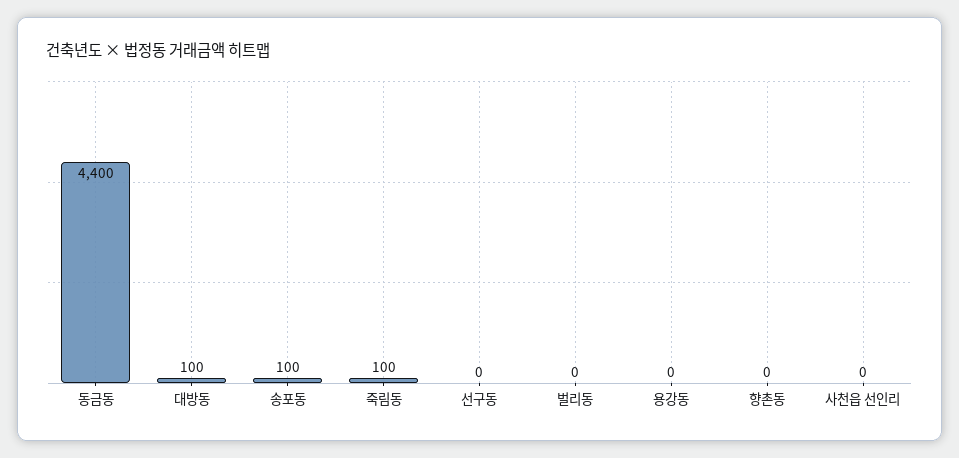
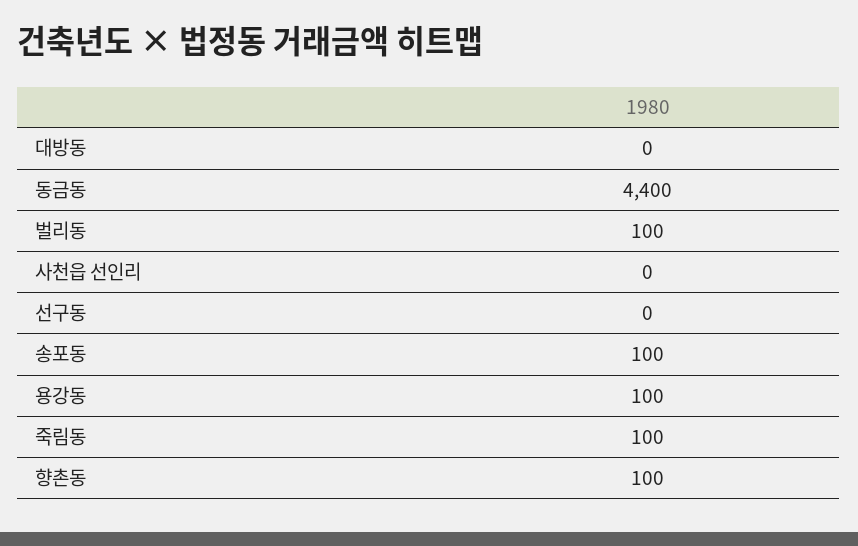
대방동: 100 -> 0
벌리동: 0 -> 100
용강동: 0 -> 100
향촌동: 0 -> 100

